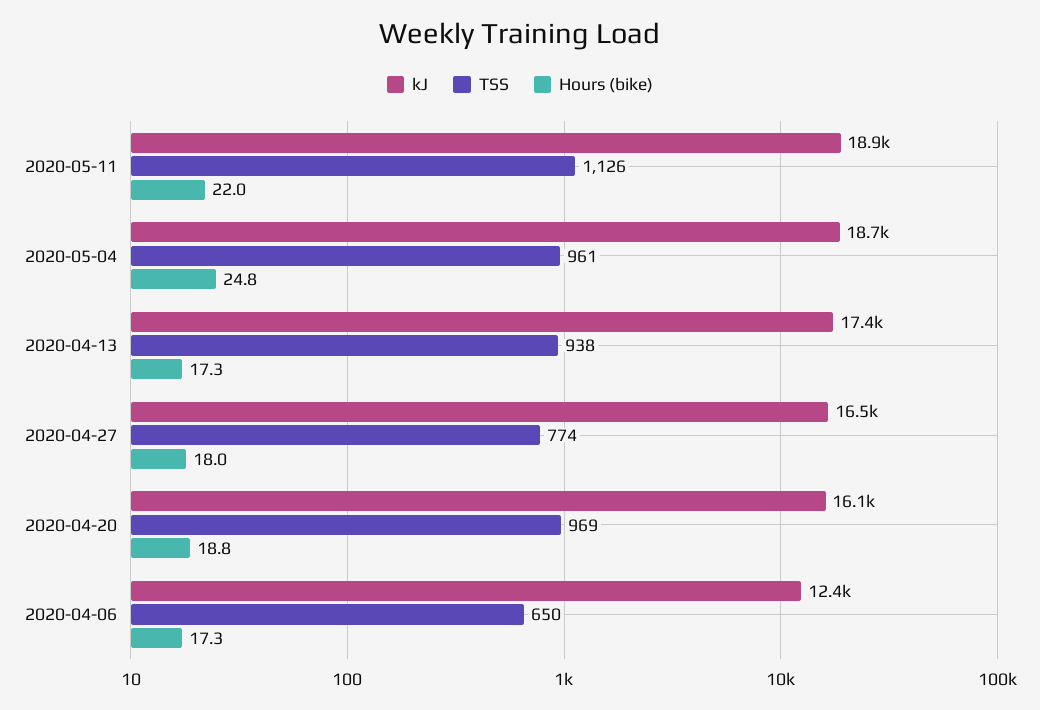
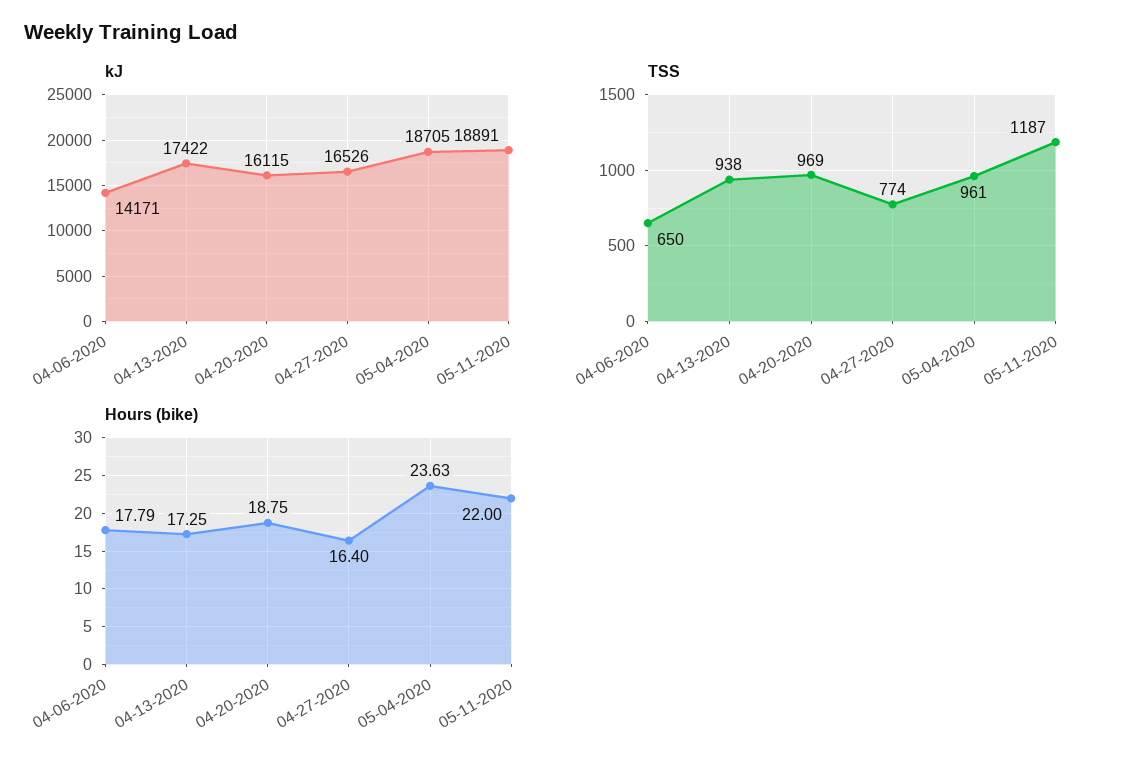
TSS, 2020-05-11: 1126 -> 1187
Hours (bike), 2020-05-04: 24.8 -> 23.63
Hours (bike), 2020-04-27: 18 -> 16.4
kJ, 2020-04-06: 12400 -> 14171
Hours (bike), 2020-04-06: 17.3 -> 17.79

